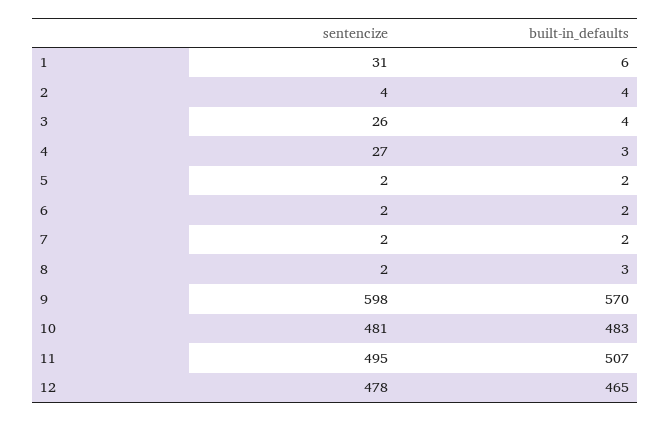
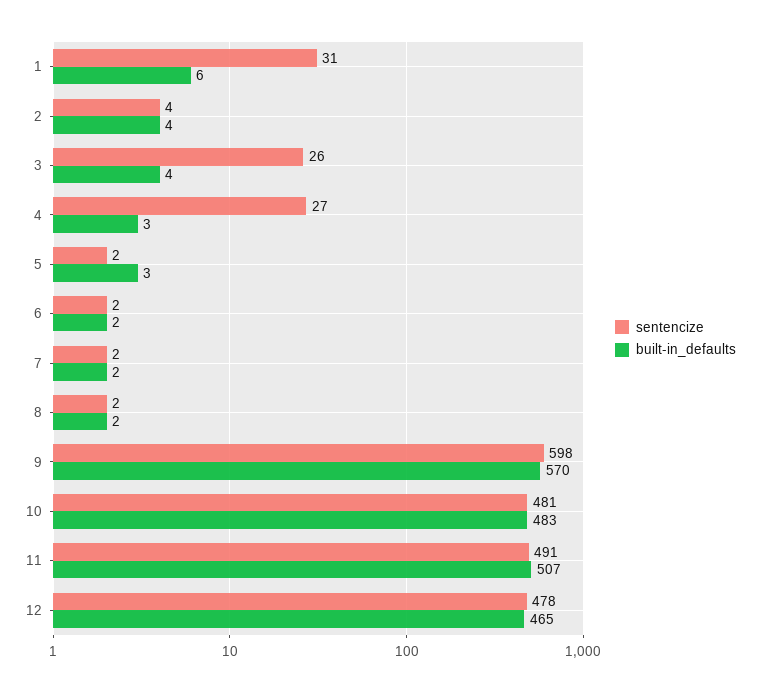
built-in_defaults, 5: 2 -> 3
built-in_defaults, 8: 3 -> 2
sentencize, 11: 495 -> 491

